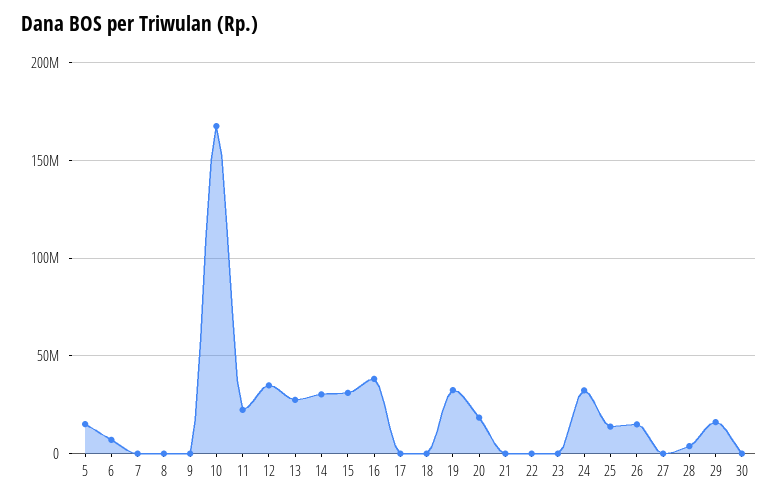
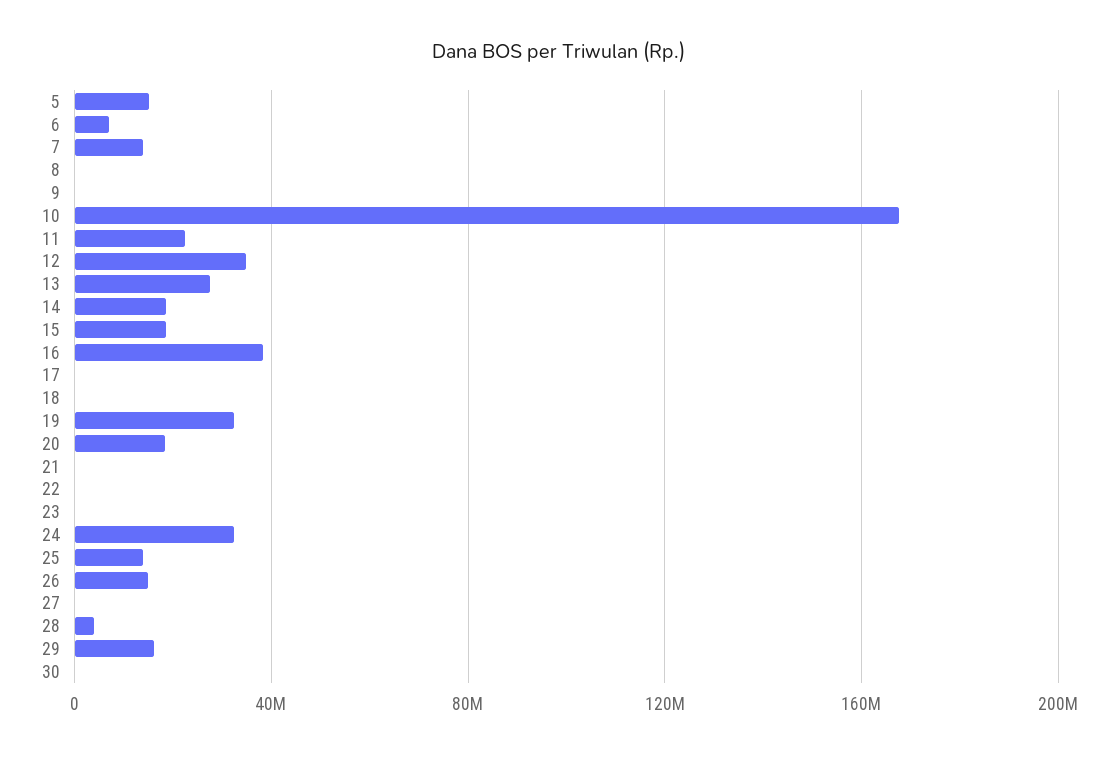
7: 0 -> 15000000
14: 30000000 -> 20000000
15: 30000000 -> 20000000

